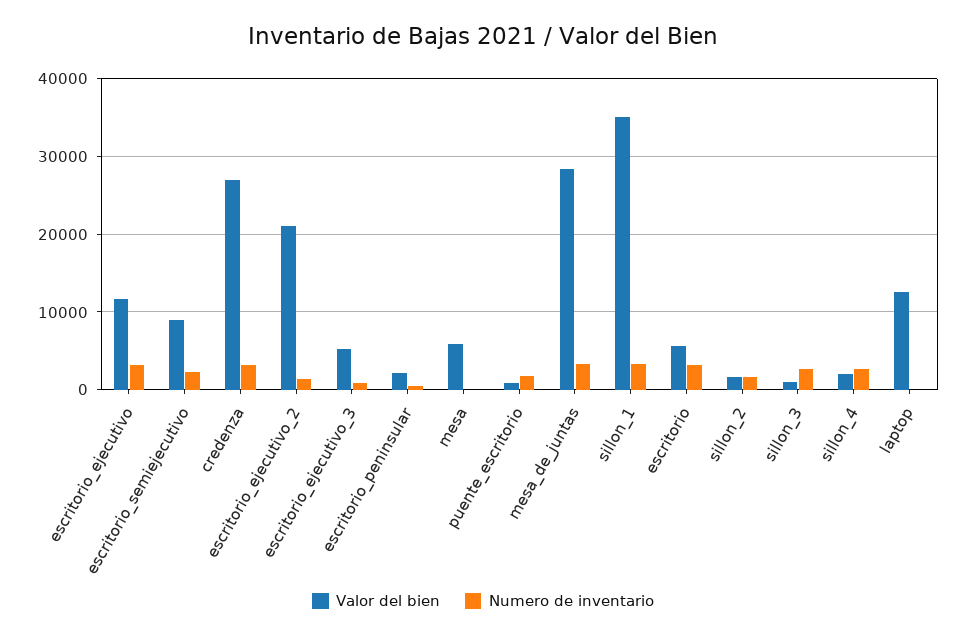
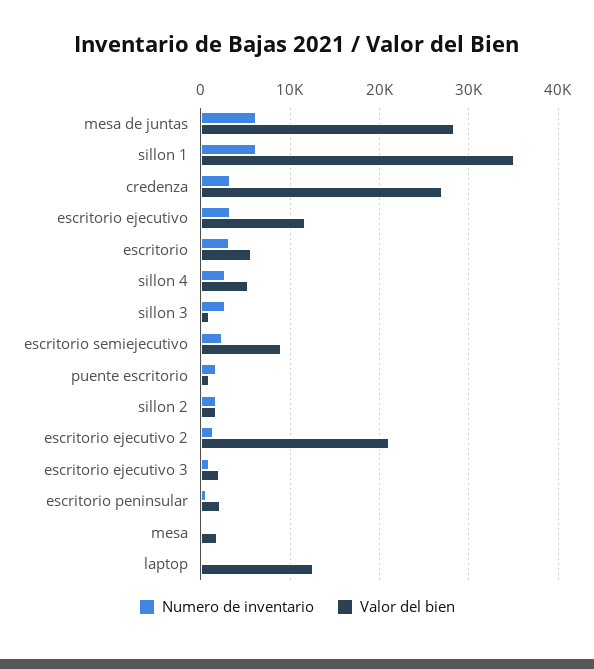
Valor del bien, escritorio_ejecutivo_3: 5000 -> 2000
Valor del bien, mesa: 6000 -> 2000
Numero de inventario, mesa_de_juntas: 3000 -> 6000
Numero de inventario, sillon_1: 3000 -> 6000
Valor del bien, sillon_4: 2000 -> 5000

